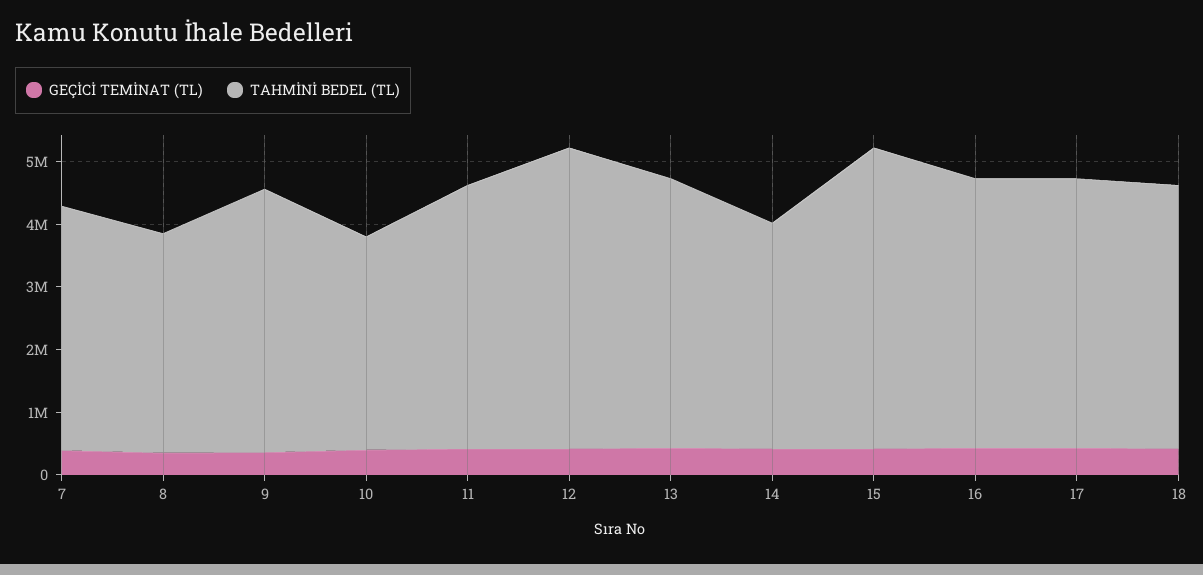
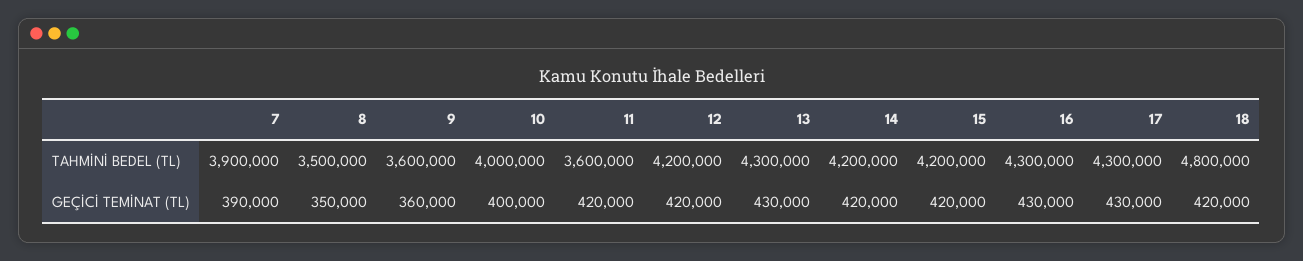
TAHMİNİ BEDEL (TL), 9: 4200000 -> 3600000
TAHMİNİ BEDEL (TL), 10: 3400000 -> 4000000
TAHMİNİ BEDEL (TL), 11: 4200000 -> 3600000
TAHMİNİ BEDEL (TL), 12: 4800000 -> 4200000
TAHMİNİ BEDEL (TL), 14: 3600000 -> 4200000
TAHMİNİ BEDEL (TL), 15: 4800000 -> 4200000
TAHMİNİ BEDEL (TL), 18: 4200000 -> 4800000

